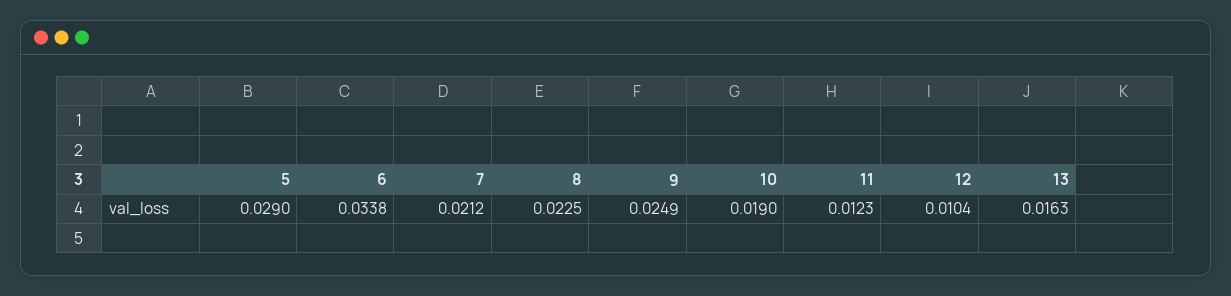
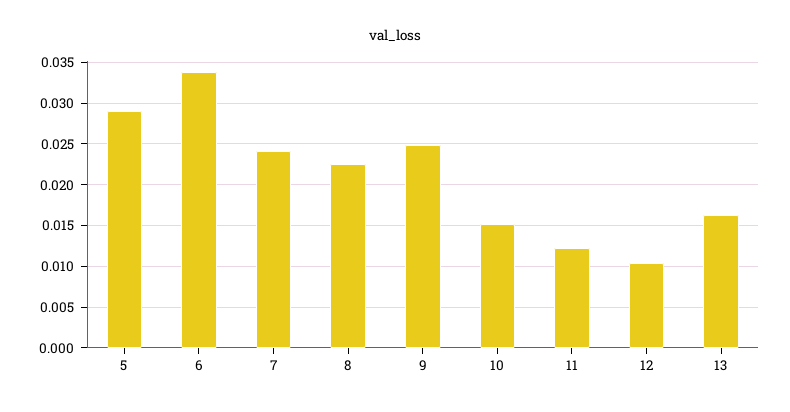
7: 0.0212 -> 0.024
10: 0.019 -> 0.015

